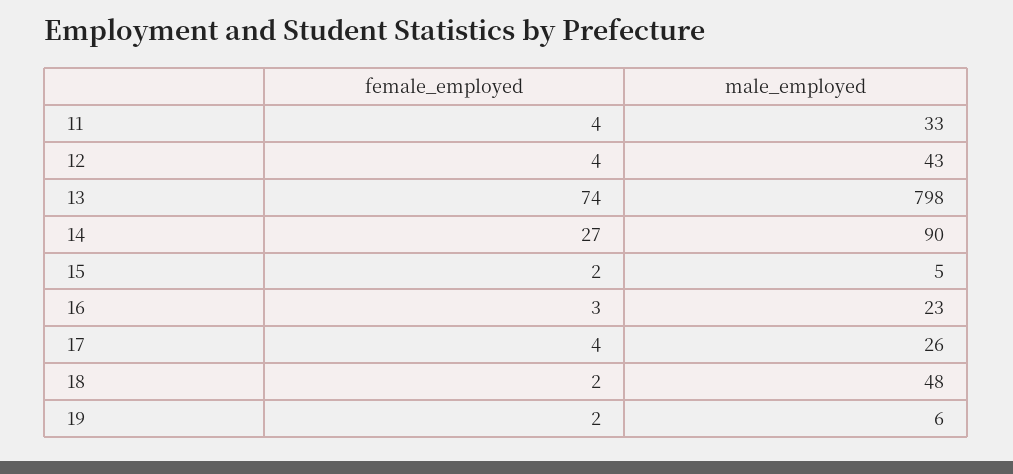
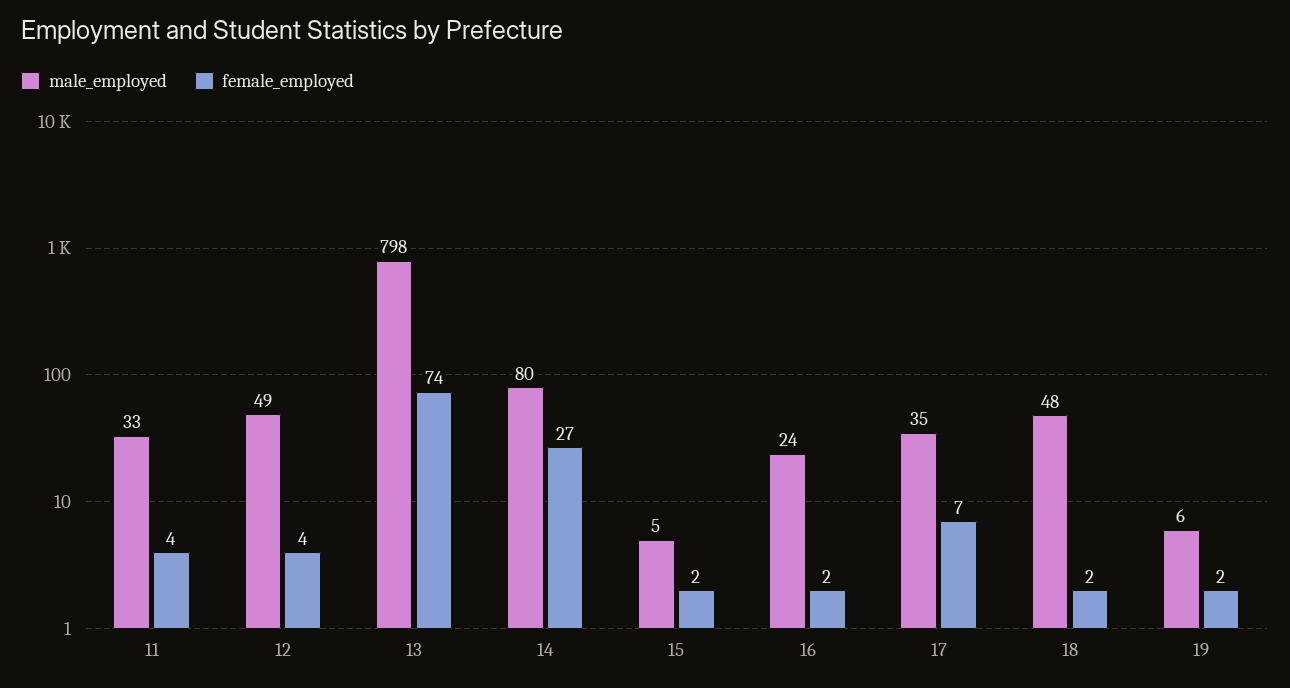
male_employed, 12: 43 -> 49
male_employed, 14: 90 -> 80
female_employed, 16: 3 -> 2
male_employed, 16: 23 -> 24
female_employed, 17: 4 -> 7
male_employed, 17: 26 -> 35

